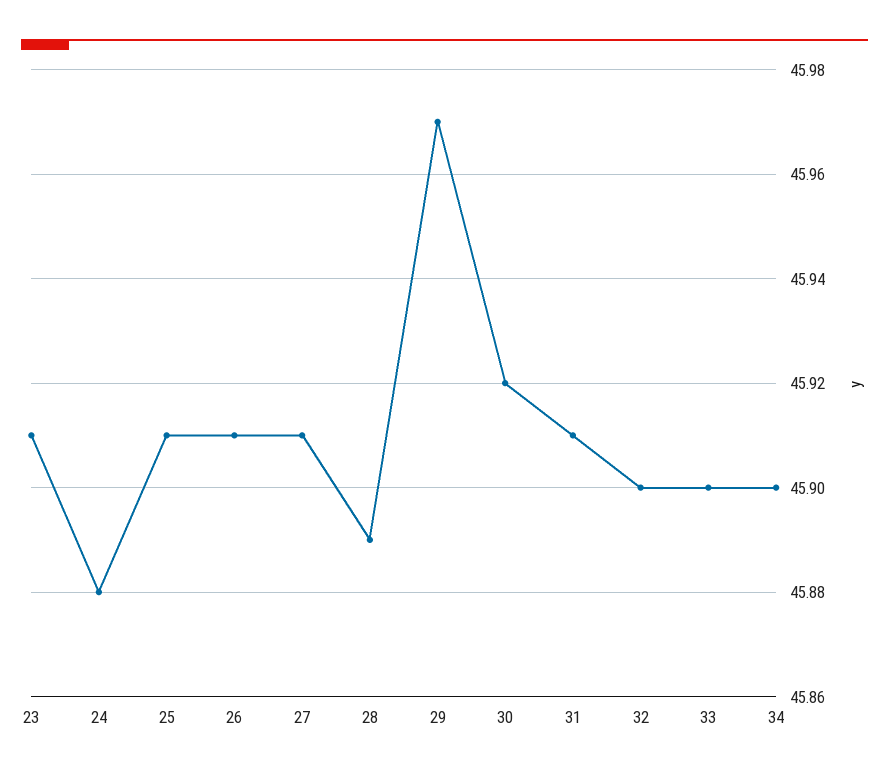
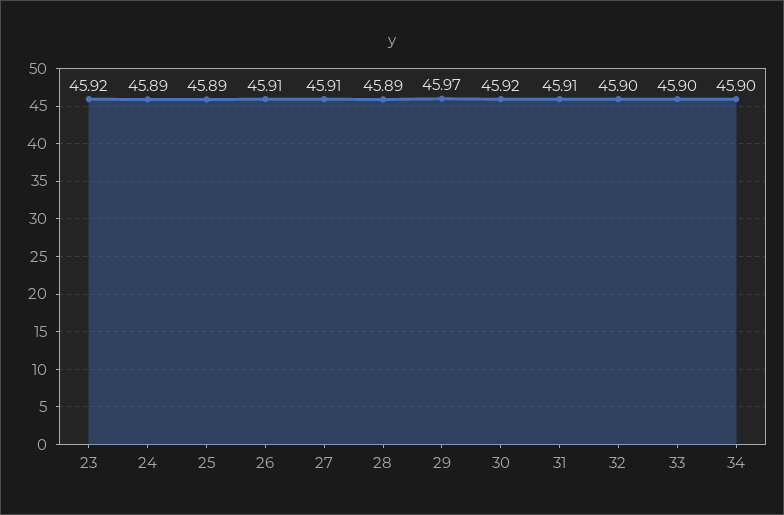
23: 45.91 -> 45.92
24: 45.88 -> 45.89
25: 45.91 -> 45.89

